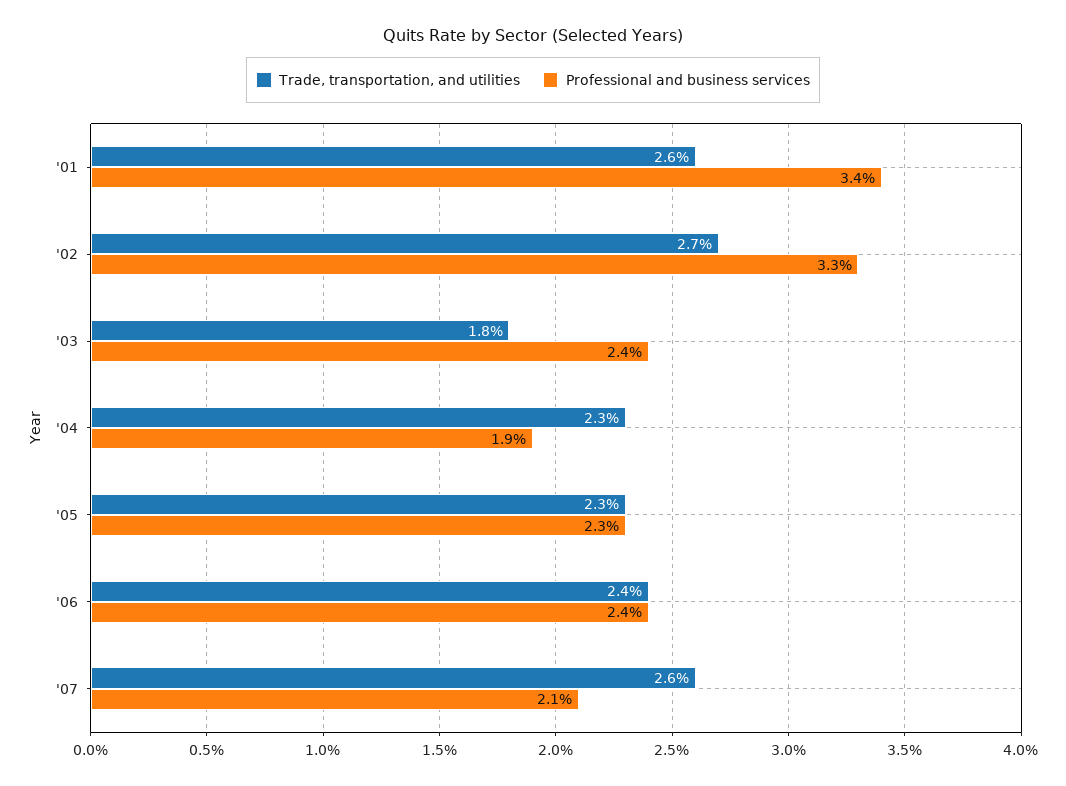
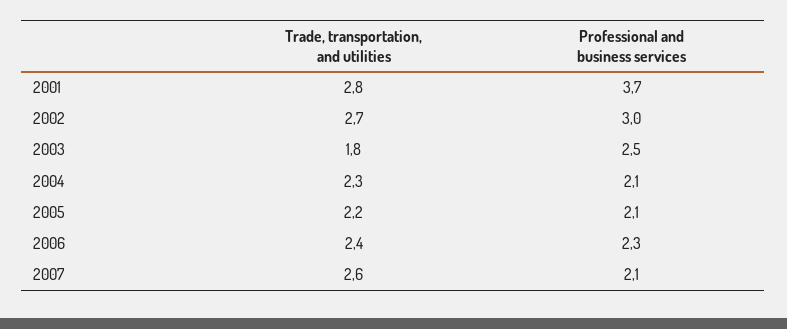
Trade, transportation, and utilities, '01: 2.6 -> 2.8
Professional and business services, '01: 3.4 -> 3.7
Professional and business services, '02: 3.3 -> 3
Professional and business services, '03: 2.4 -> 2.5
Professional and business services, '04: 1.9 -> 2.1
Trade, transportation, and utilities, '05: 2.3 -> 2.2
Professional and business services, '05: 2.3 -> 2.1
Professional and business services, '06: 2.4 -> 2.3

